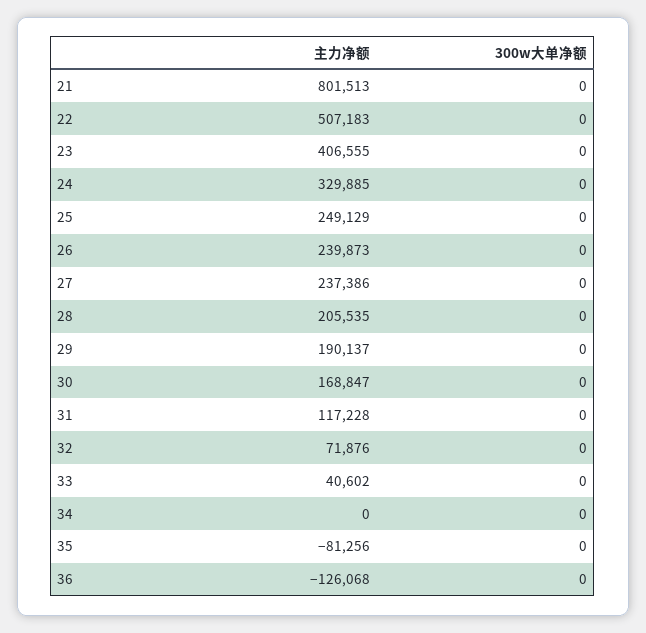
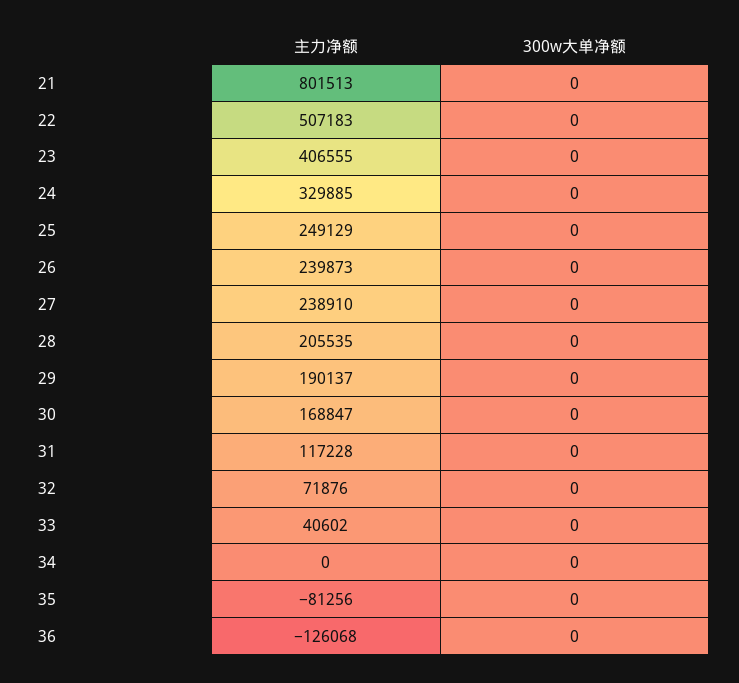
主力净额, 27: 237386 -> 238910

